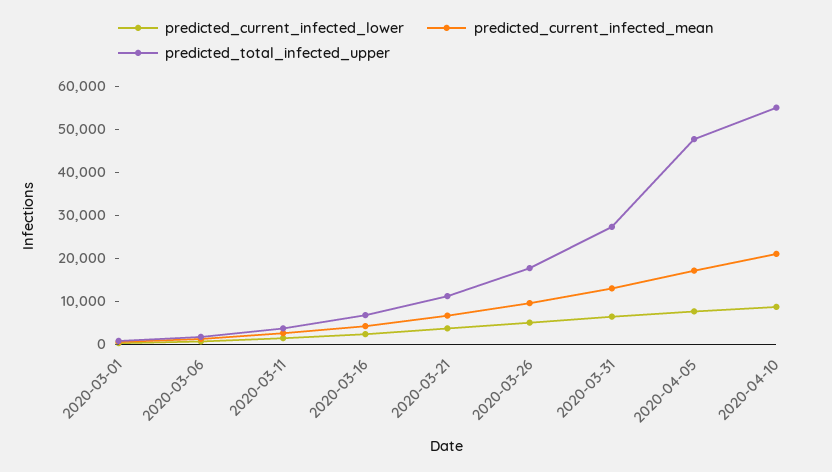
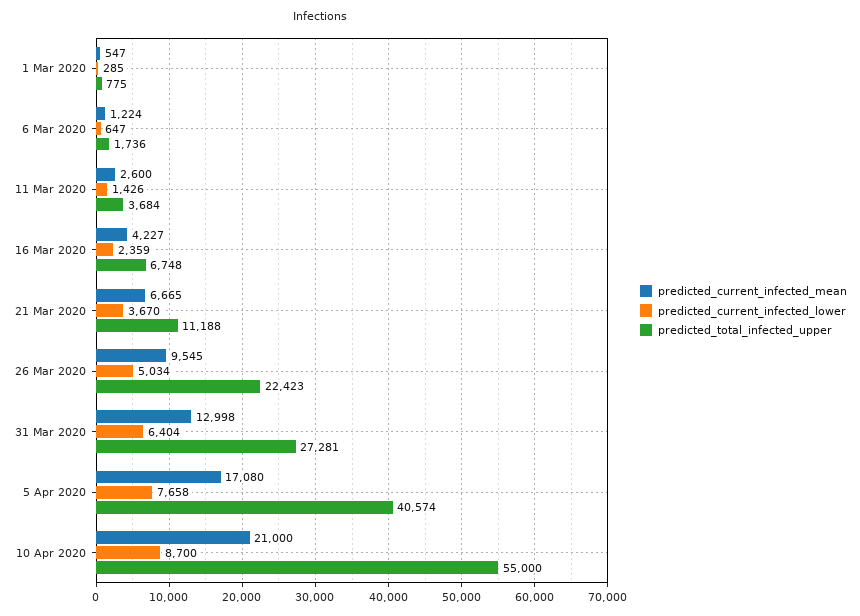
predicted_total_infected_upper, 2020-03-26: 18000 -> 22423
predicted_total_infected_upper, 2020-04-05: 48000 -> 40574

